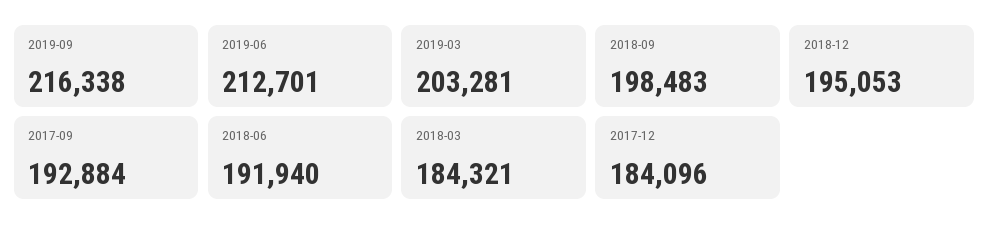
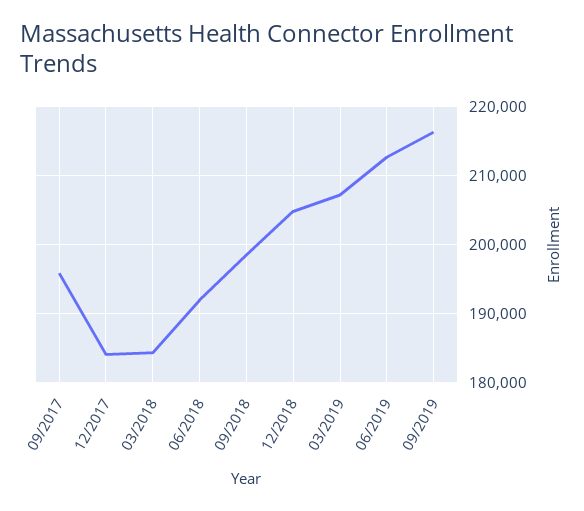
2019-03: 203281 -> 207000
2018-12: 195053 -> 205000
2017-09: 192884 -> 196000

